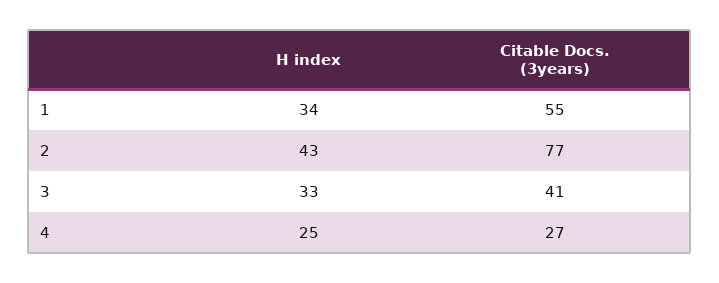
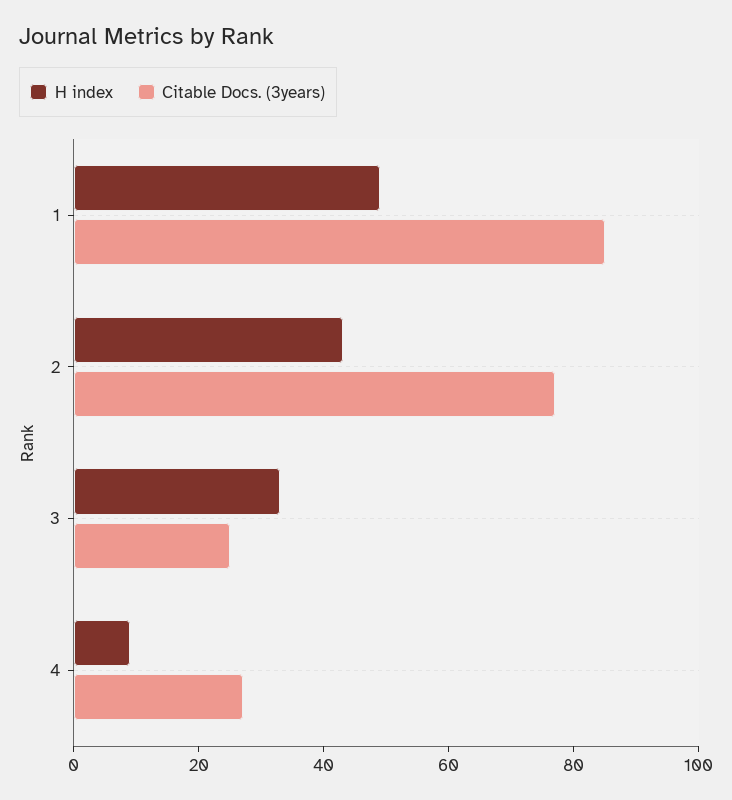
H index, 1: 34 -> 50
Citable Docs. (3years), 1: 55 -> 85
Citable Docs. (3years), 3: 41 -> 25
H index, 4: 25 -> 10

